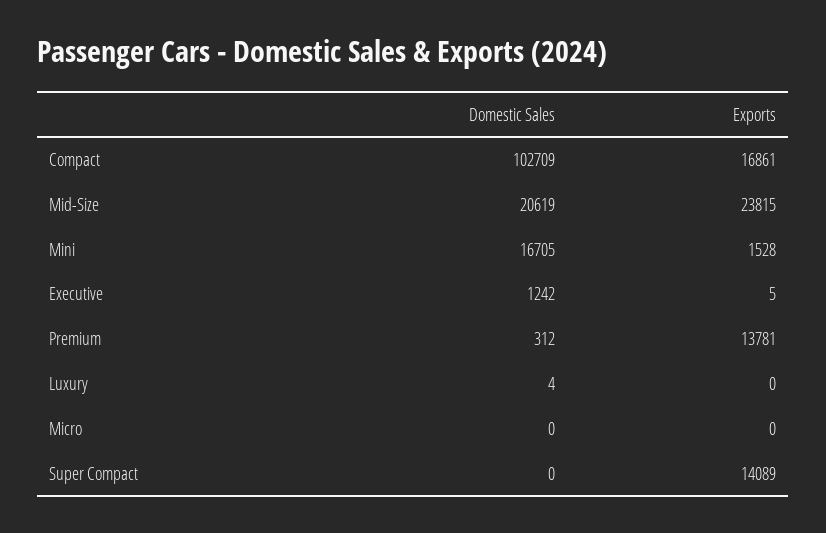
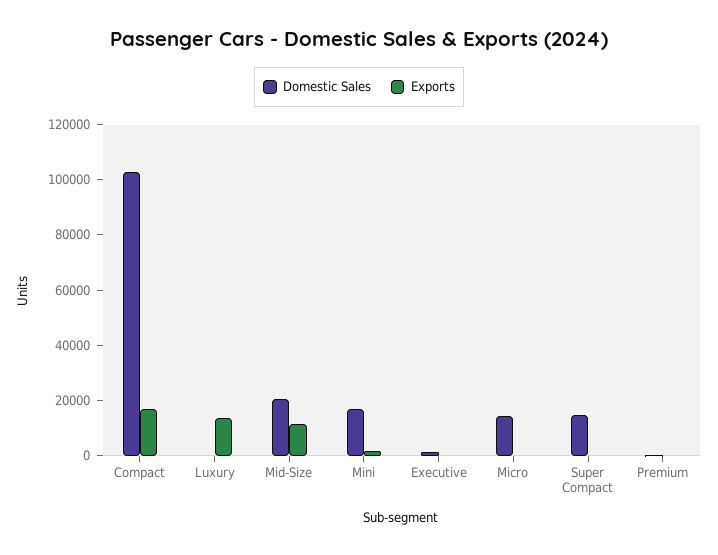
Exports, Mid-Size: 23815 -> 10000
Exports, Premium: 13781 -> 0
Exports, Luxury: 0 -> 15000
Domestic Sales, Micro: 0 -> 15000
Domestic Sales, Super Compact: 0 -> 15000
Exports, Super Compact: 14089 -> 0

